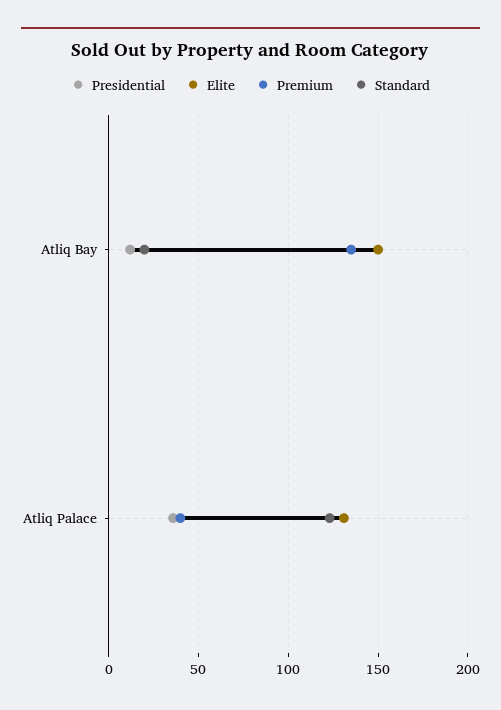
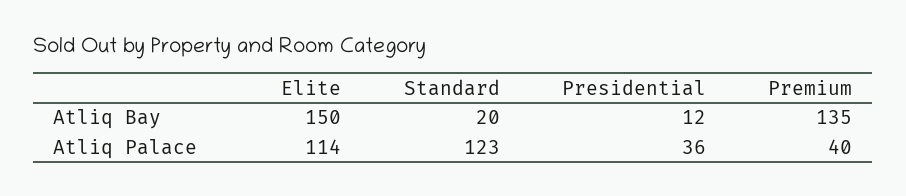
Elite, Atliq Palace: 130 -> 114

